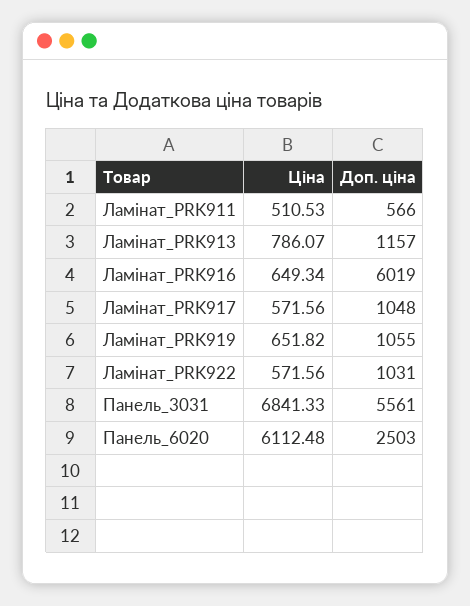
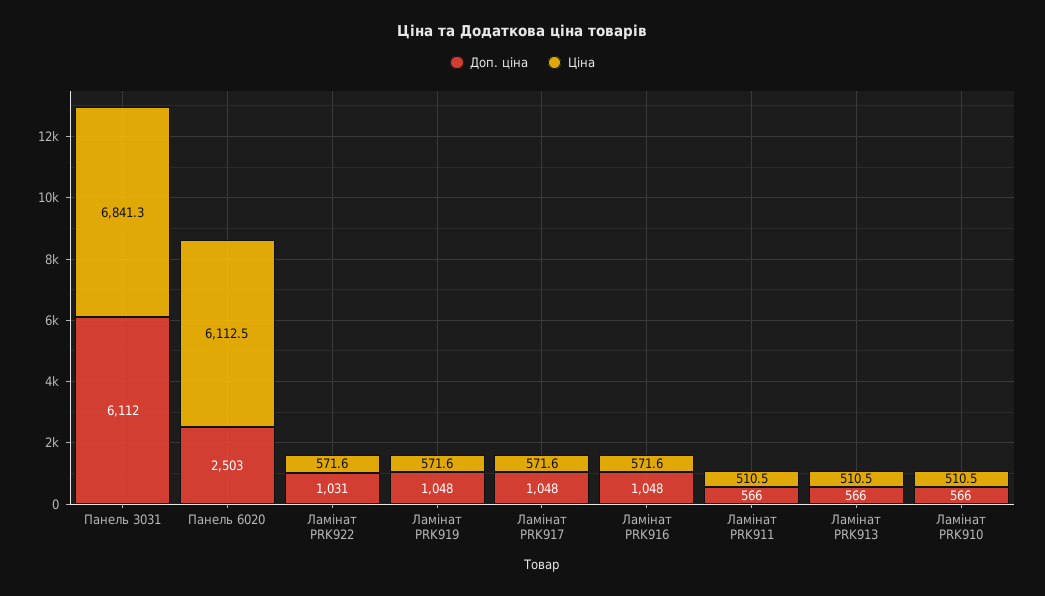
Ціна, Ламінат_PRK913: 786.07 -> 510.5
Доп. ціна, Ламінат_PRK913: 1157 -> 566
Ціна, Ламінат_PRK916: 649.34 -> 571.6
Доп. ціна, Ламінат_PRK916: 6019 -> 1048
Ціна, Ламінат_PRK919: 651.82 -> 571.6
Доп. ціна, Ламінат_PRK919: 1055 -> 1048
Доп. ціна, Панель_3031: 5561 -> 6112
Доп. ціна, Ламінат PRK910: none -> 566
Ціна, Ламінат PRK910: none -> 510.5

